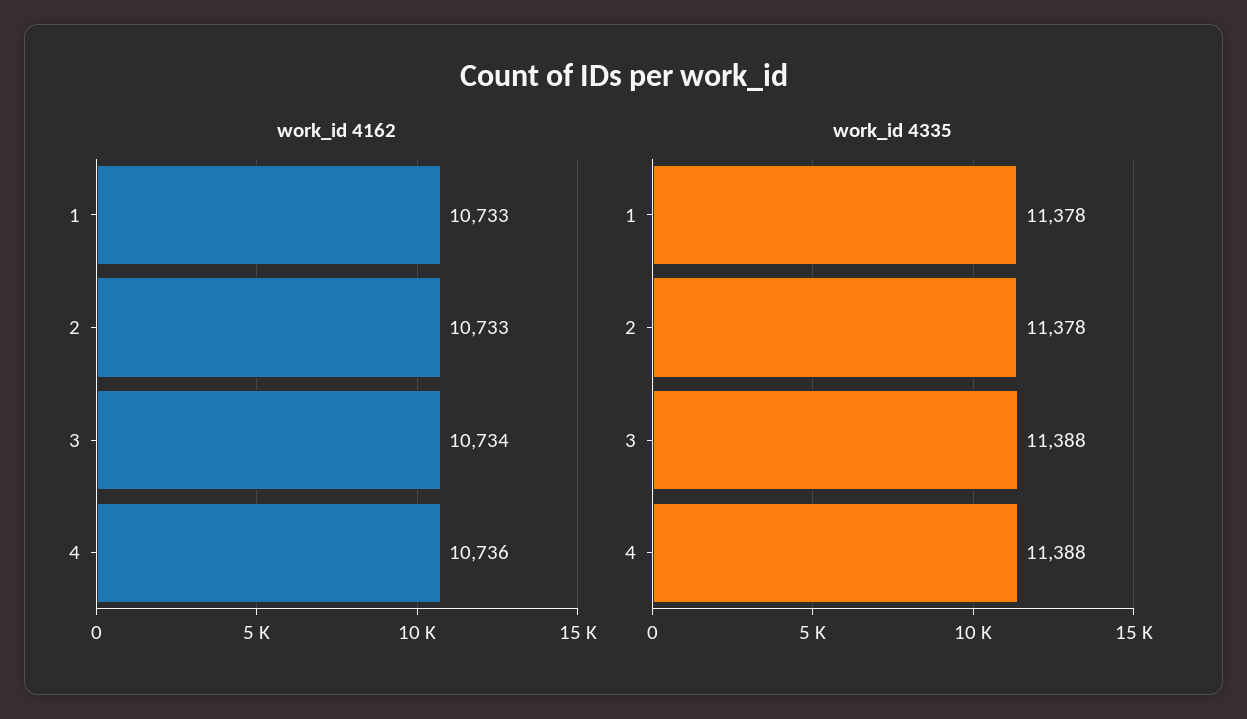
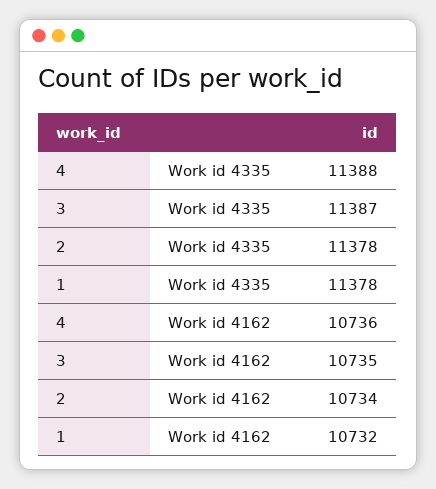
work_id 4162, 1: 10733 -> 10732
work_id 4162, 2: 10733 -> 10734
work_id 4162, 3: 10734 -> 10735
work_id 4335, 3: 11388 -> 11387

